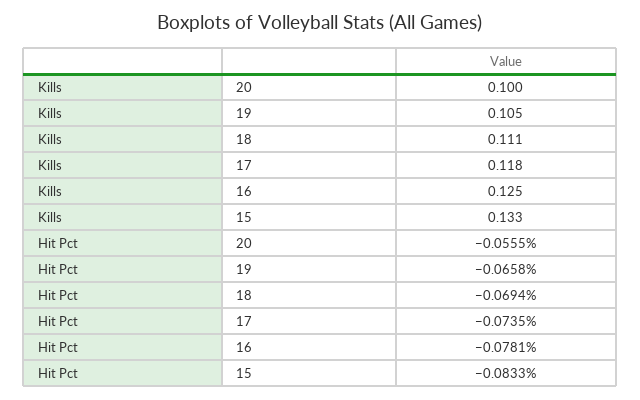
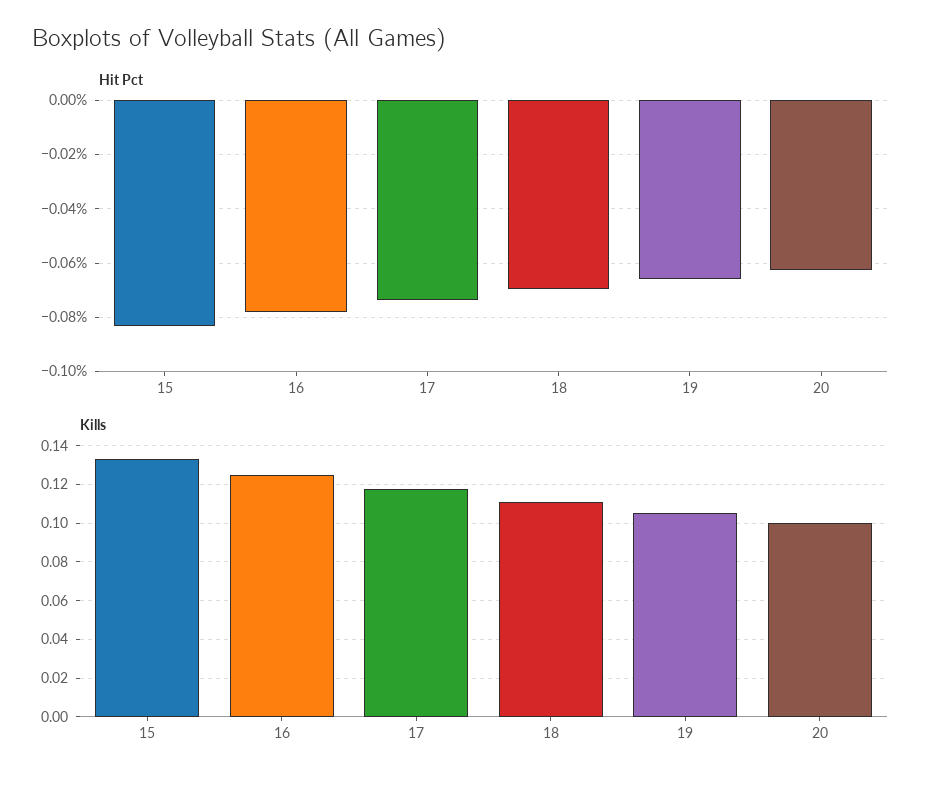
Hit Pct, 20: -0.0555 -> -0.0625

